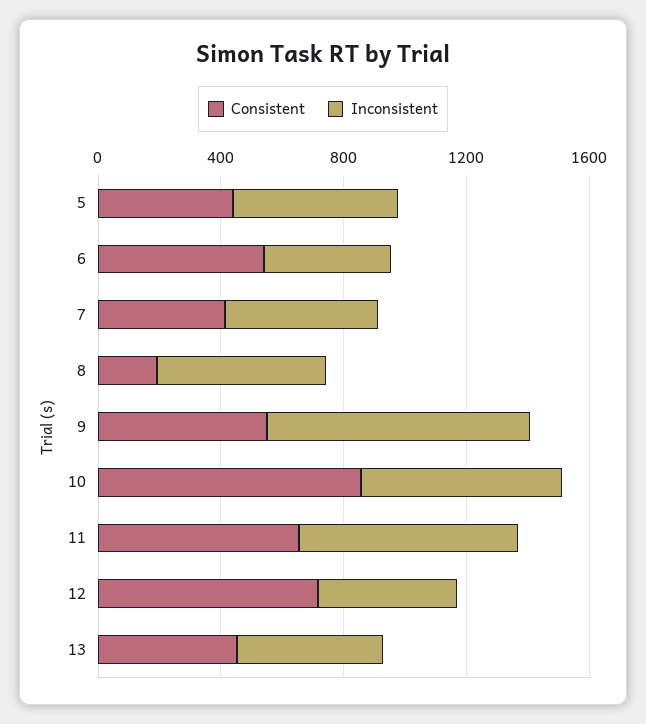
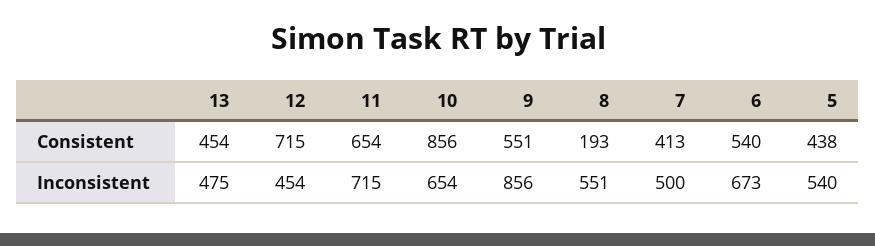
Inconsistent, 6: 400 -> 673

